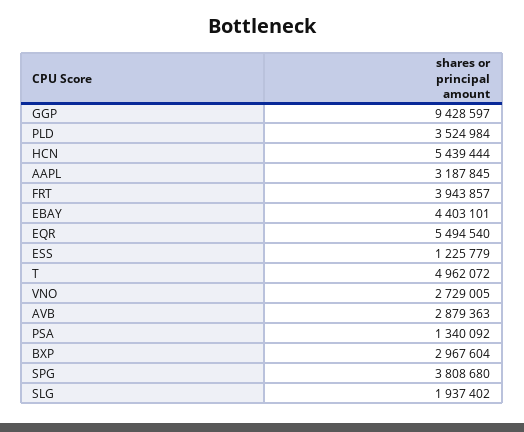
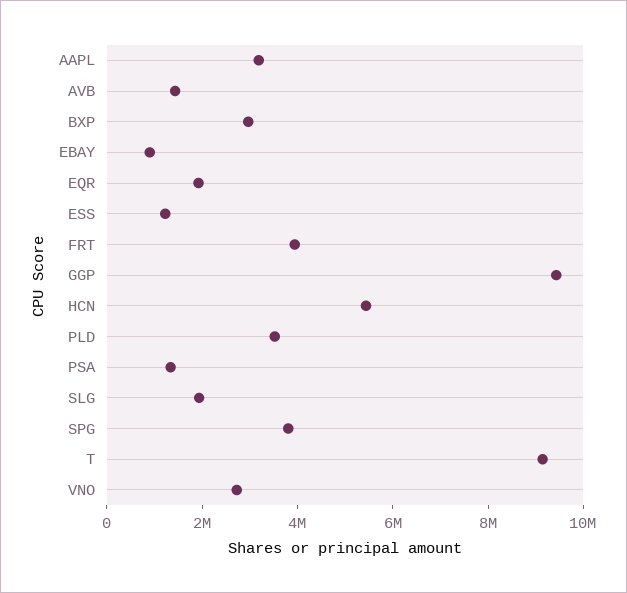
EBAY: 4403101 -> 1000000
EQR: 5494540 -> 2000000
T: 4962072 -> 9000000
AVB: 2879363 -> 1500000

